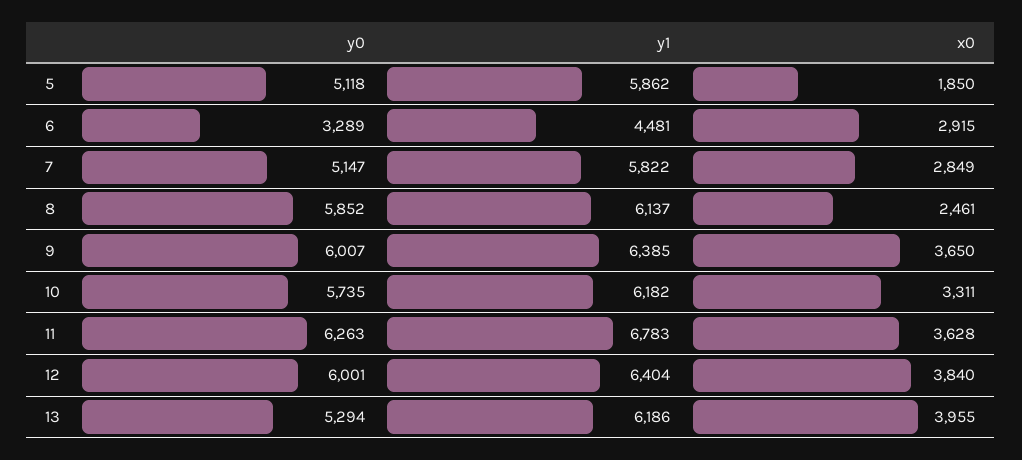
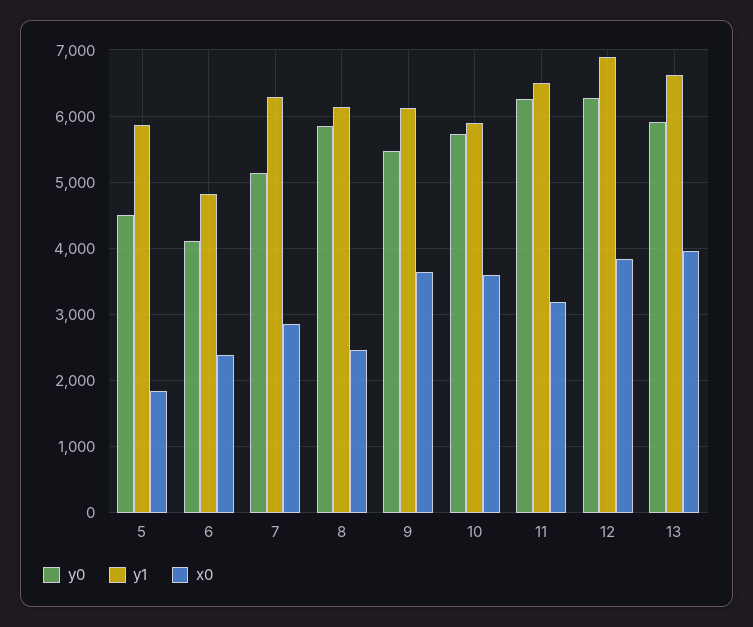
y0, 5: 5118 -> 4500
y0, 6: 3289 -> 4100
y1, 6: 4481 -> 4800
x0, 6: 2915 -> 2400
y1, 7: 5822 -> 6300
y0, 9: 6007 -> 5500
y1, 9: 6385 -> 6100
y1, 10: 6182 -> 5900
x0, 10: 3311 -> 3600
y1, 11: 6783 -> 6500
x0, 11: 3628 -> 3200
y0, 12: 6001 -> 6300
y1, 12: 6404 -> 6900
y0, 13: 5294 -> 5900
y1, 13: 6186 -> 6600

